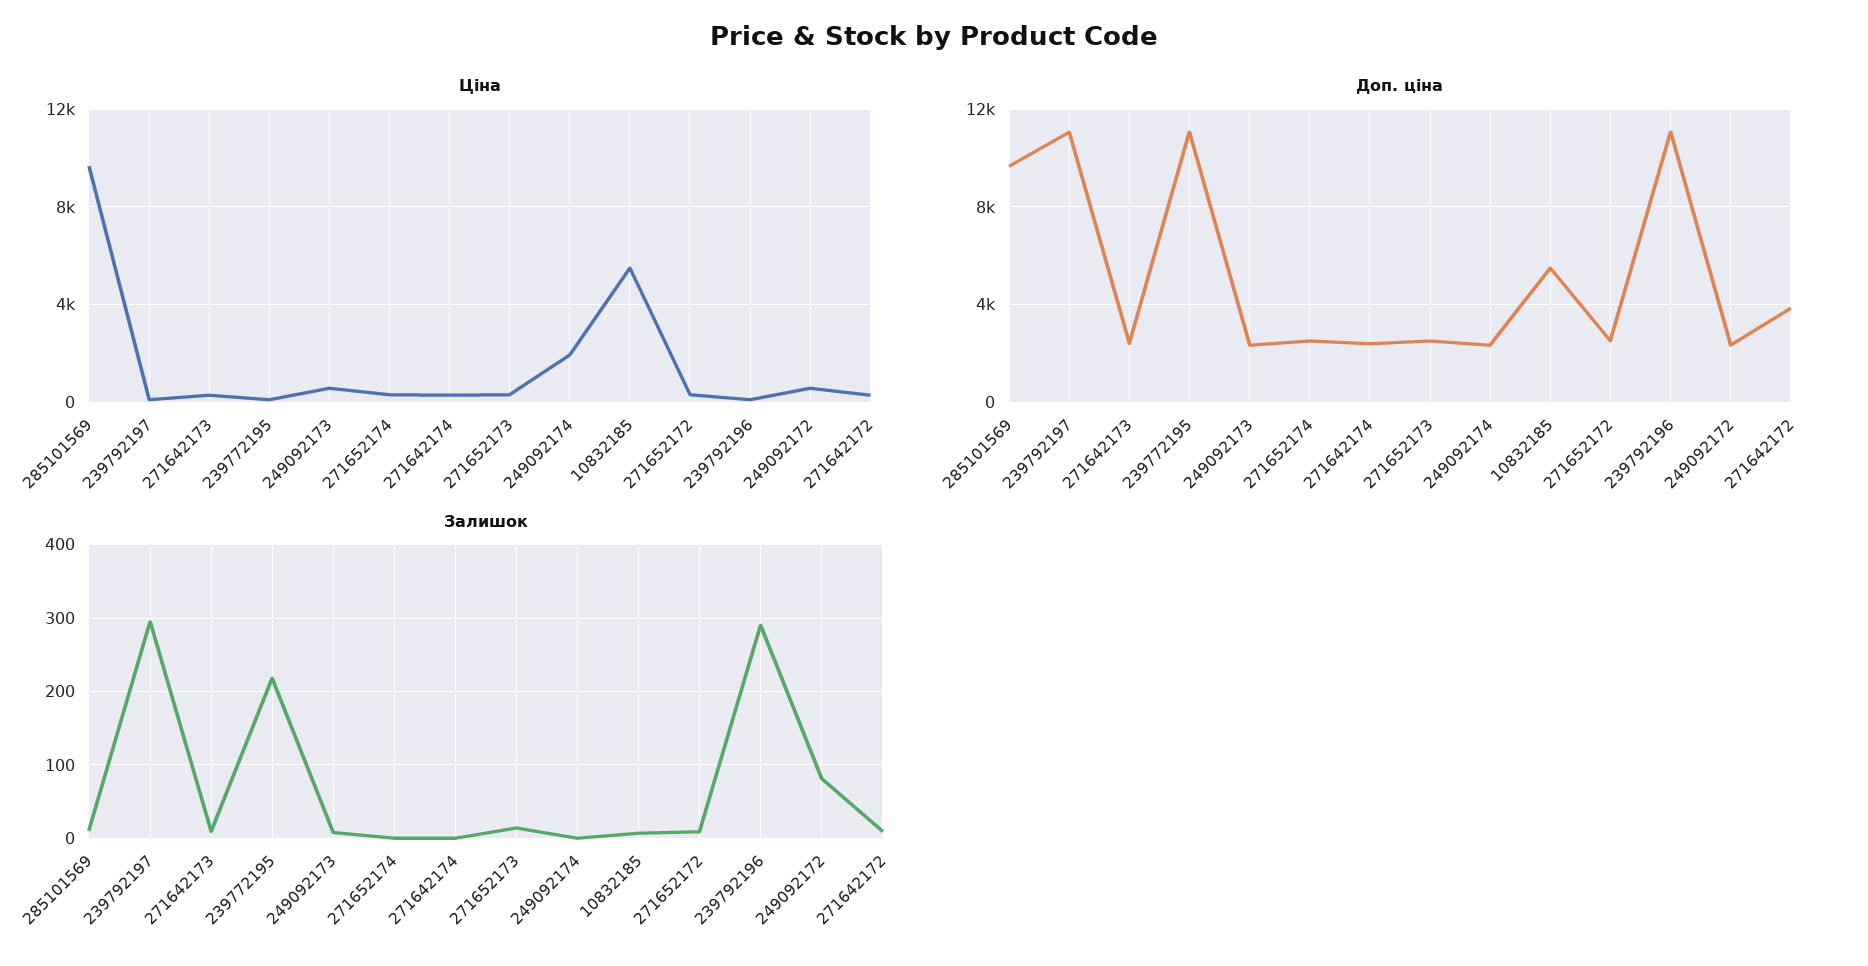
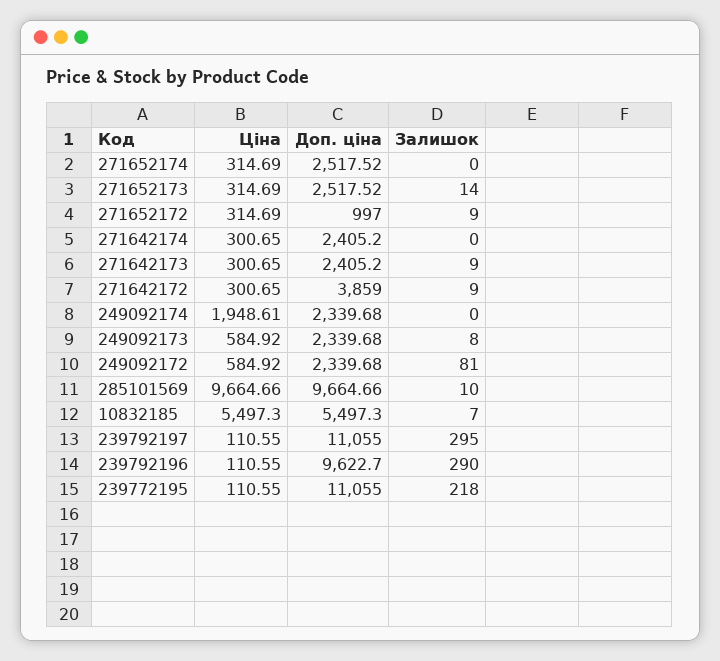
Доп. ціна, 271652172: 2500 -> 997
Доп. ціна, 239792196: 11000 -> 9622.7

